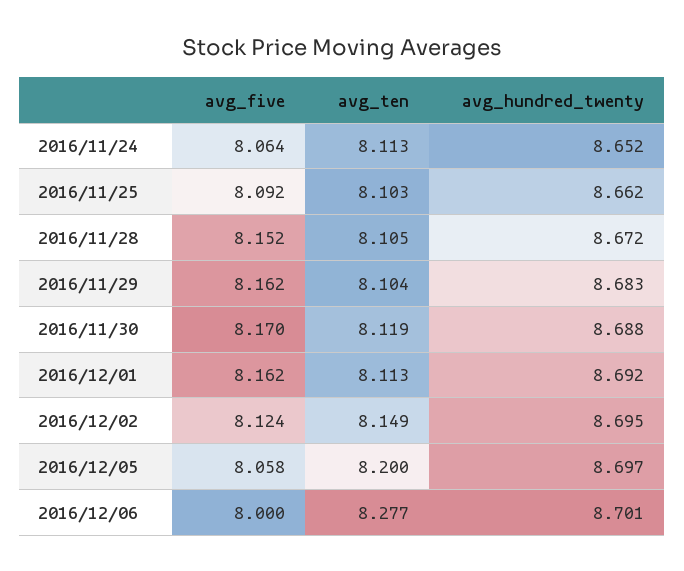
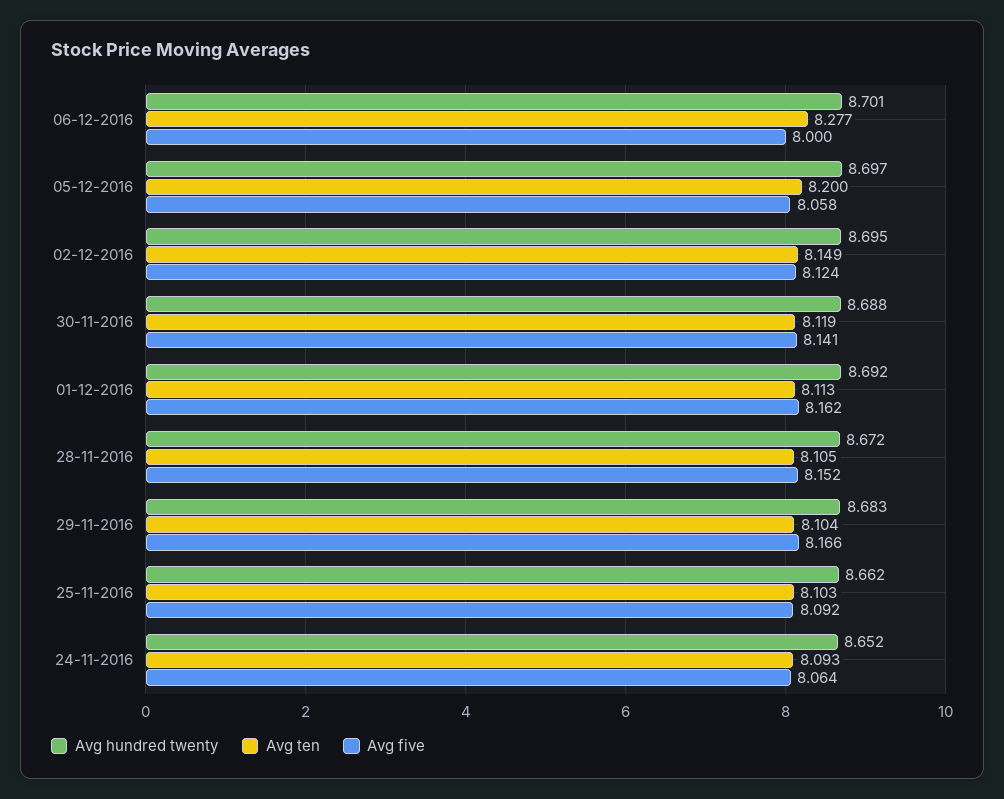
avg_ten, 2016/11/24: 8.113 -> 8.093
avg_five, 2016/11/29: 8.162 -> 8.166
avg_five, 2016/11/30: 8.17 -> 8.141

